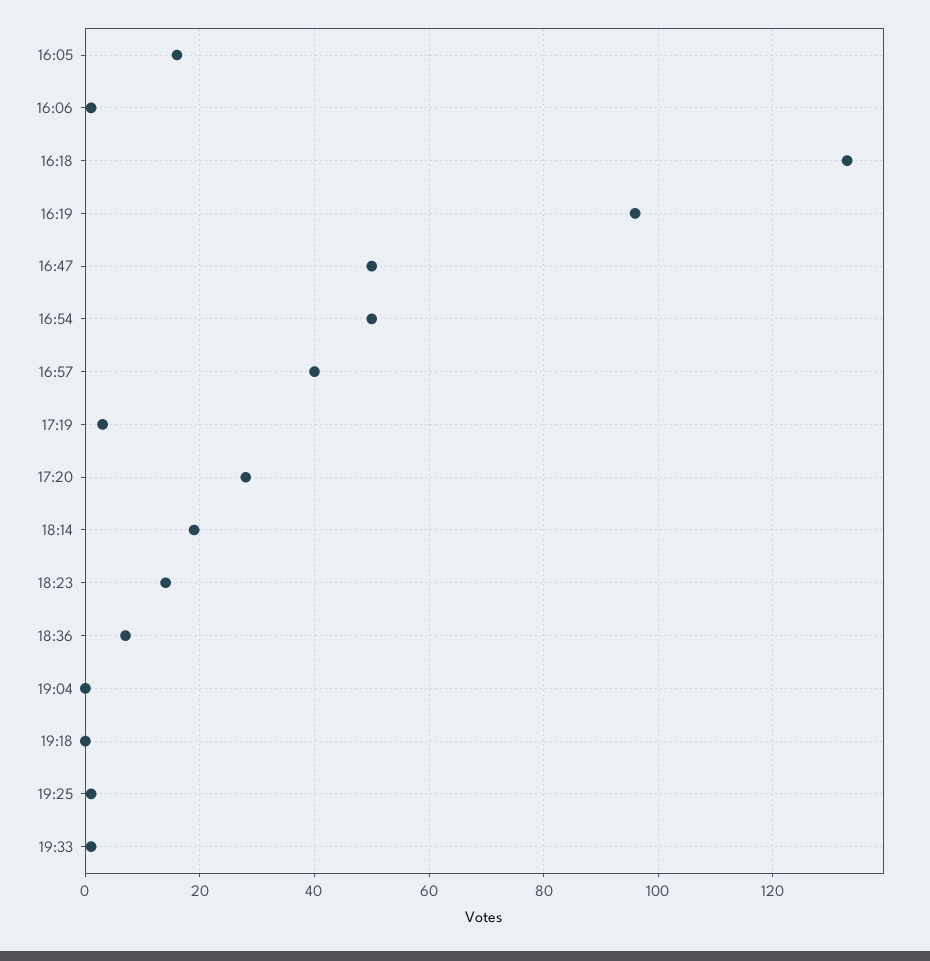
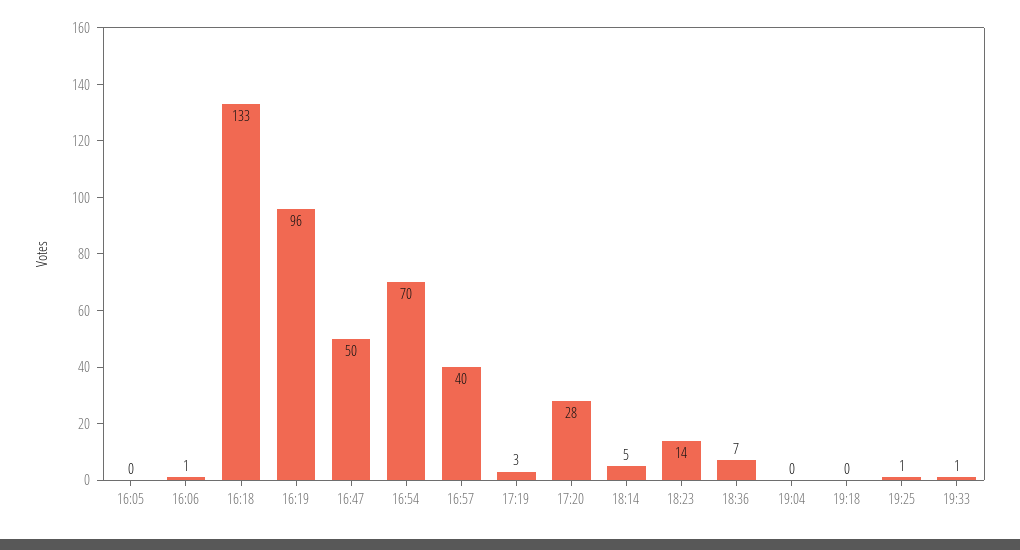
16:05: 15 -> 0
16:54: 50 -> 70
18:14: 20 -> 5

